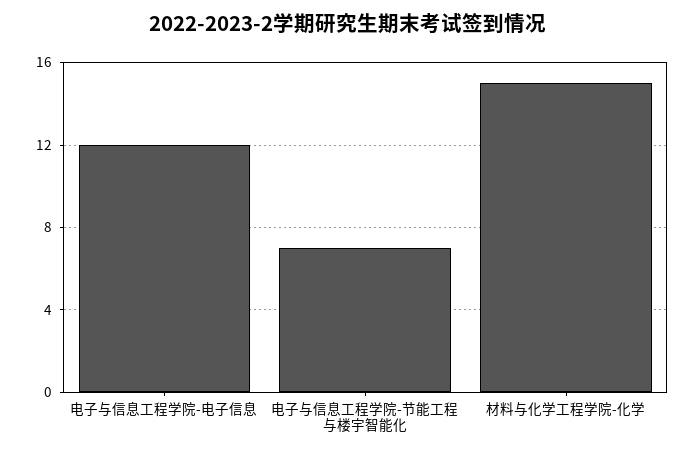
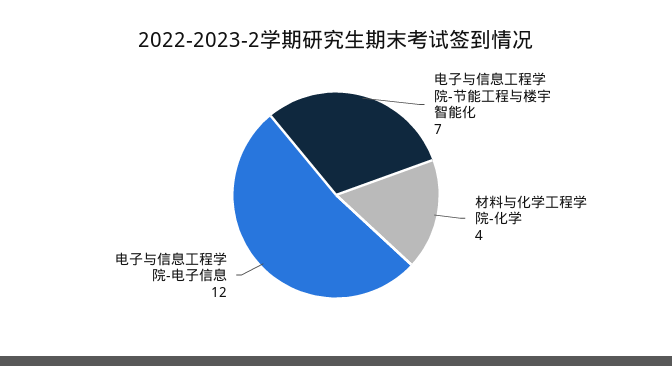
材料与化学工程学院-化学: 15 -> 4

